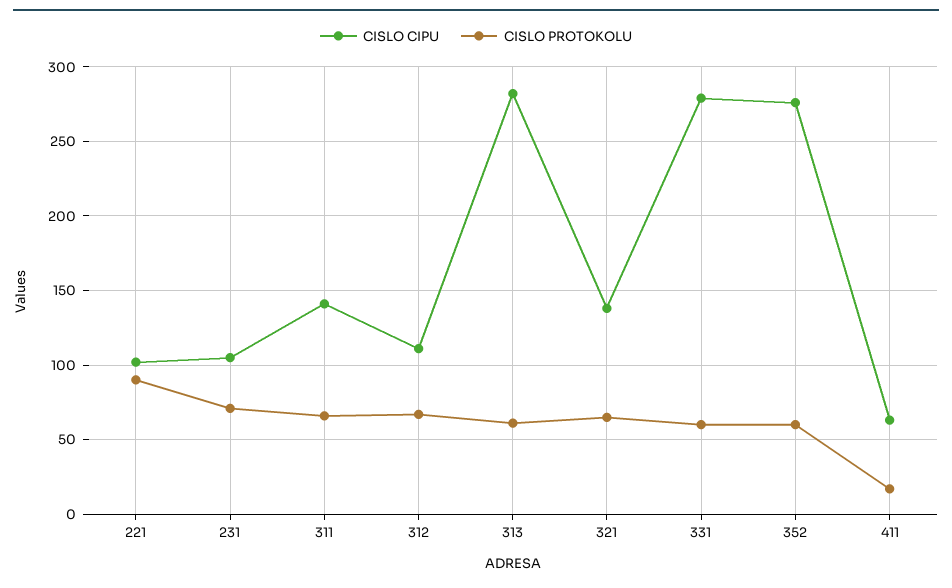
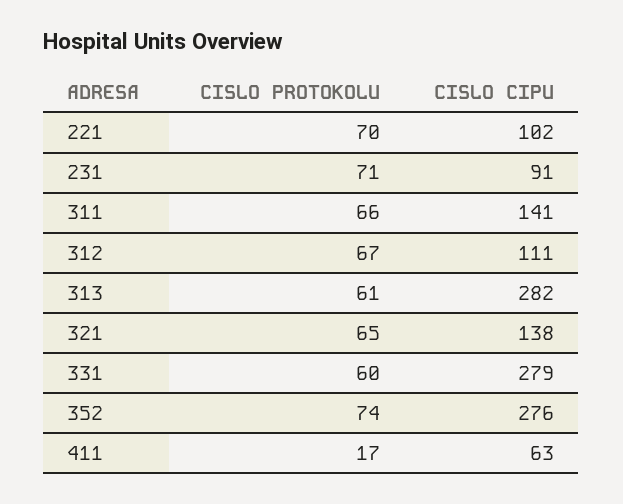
CISLO PROTOKOLU, 221: 90 -> 70
CISLO CIPU, 231: 105 -> 91
CISLO PROTOKOLU, 352: 60 -> 74

